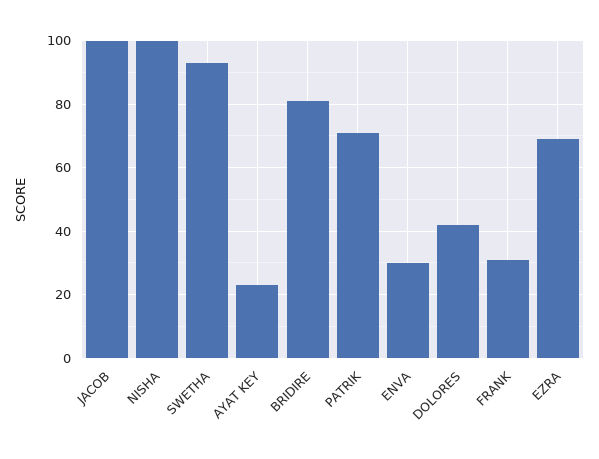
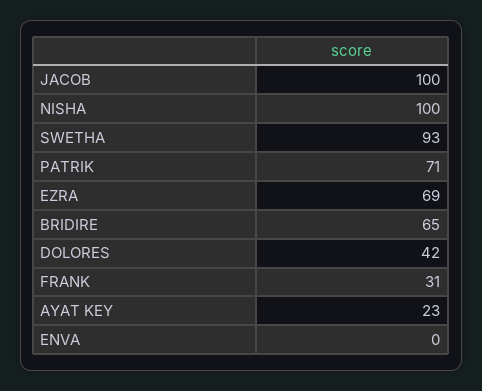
BRIDIRE: 80 -> 65
ENVA: 30 -> 0

